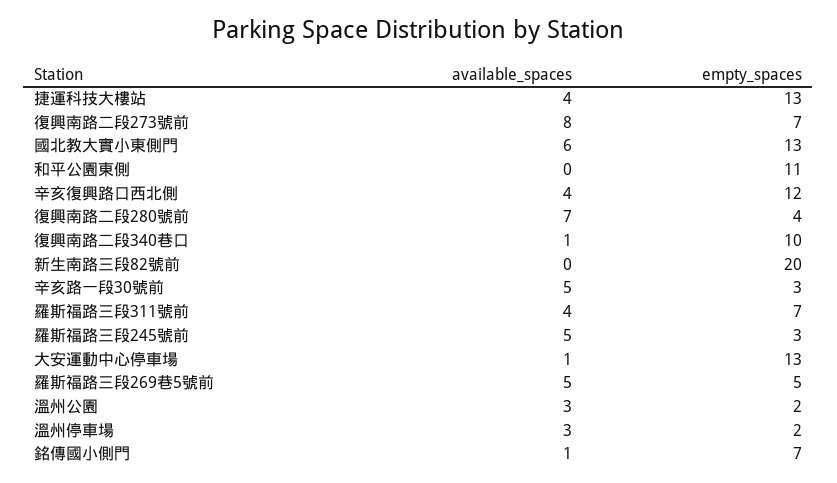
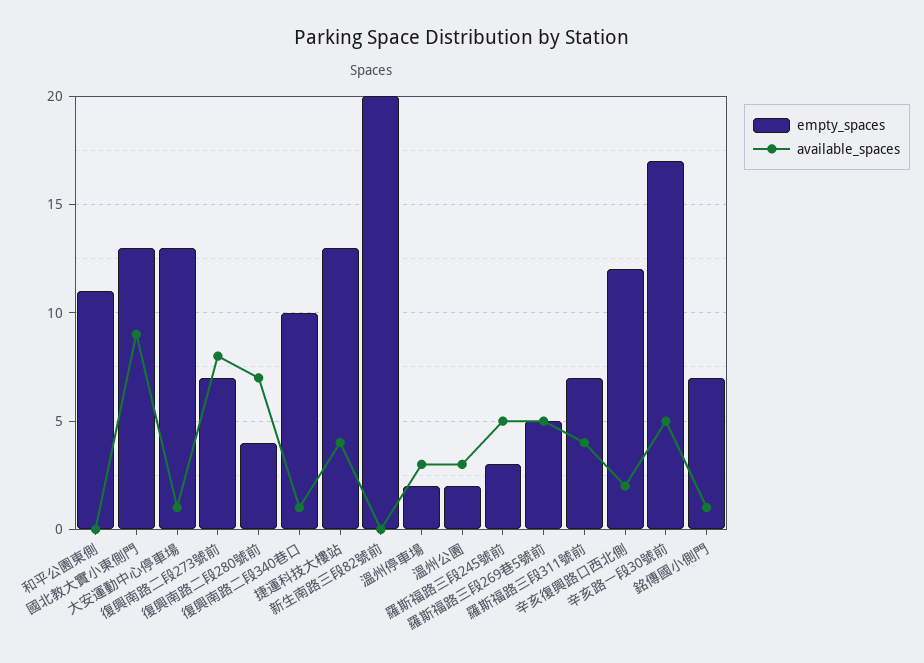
available_spaces, 國北教大實小東側門: 6 -> 9
available_spaces, 辛亥復興路口西北側: 4 -> 2
empty_spaces, 辛亥路一段30號前: 3 -> 17

